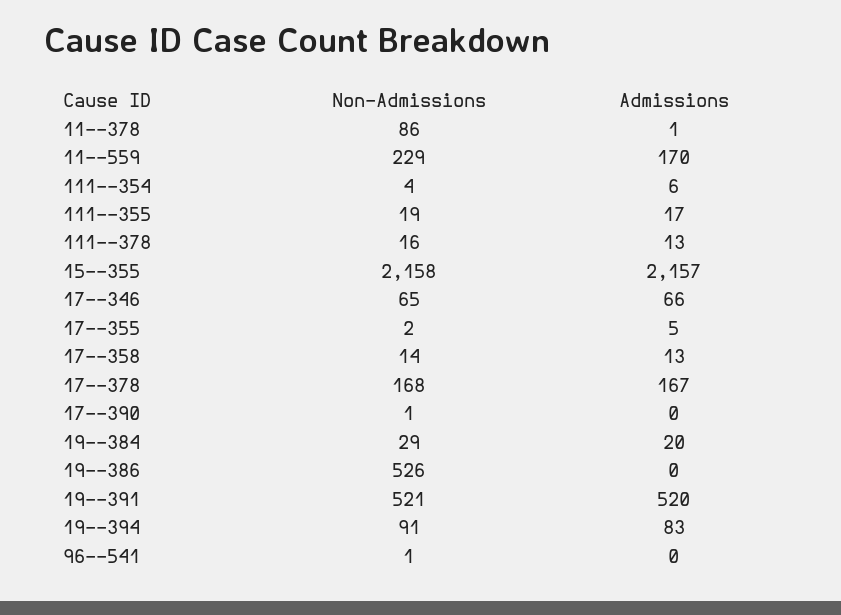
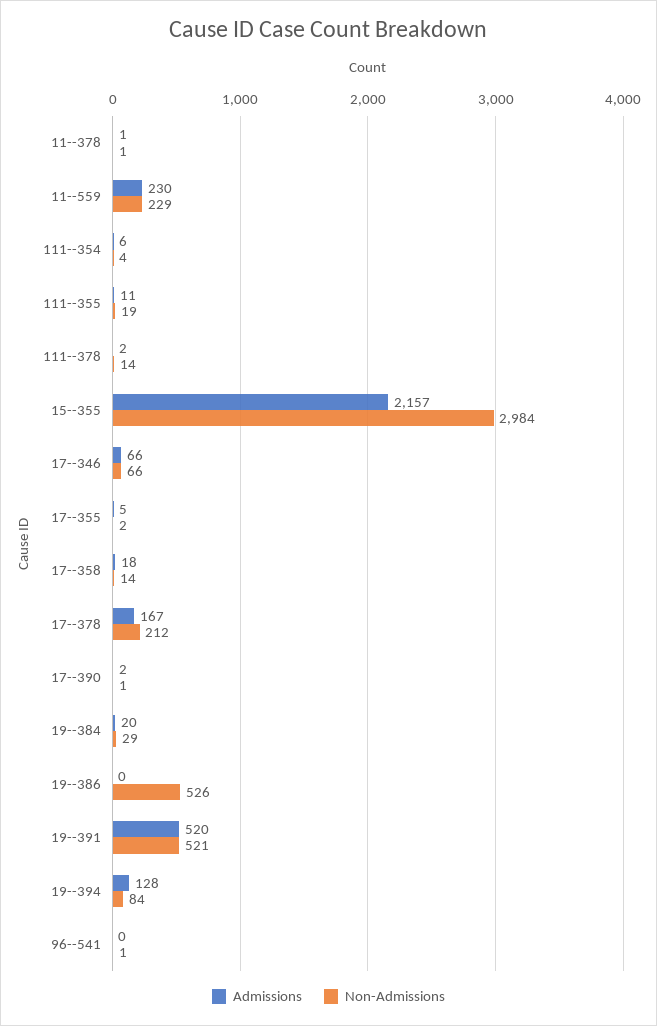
Non-Admissions, 11--378: 86 -> 1
Admissions, 11--559: 170 -> 230
Admissions, 111--355: 17 -> 11
Non-Admissions, 111--378: 16 -> 14
Admissions, 111--378: 13 -> 2
Non-Admissions, 15--355: 2158 -> 2984
Non-Admissions, 17--346: 65 -> 66
Admissions, 17--358: 13 -> 18
Non-Admissions, 17--378: 168 -> 212
Admissions, 17--390: 0 -> 2
Non-Admissions, 19--394: 91 -> 84
Admissions, 19--394: 83 -> 128

